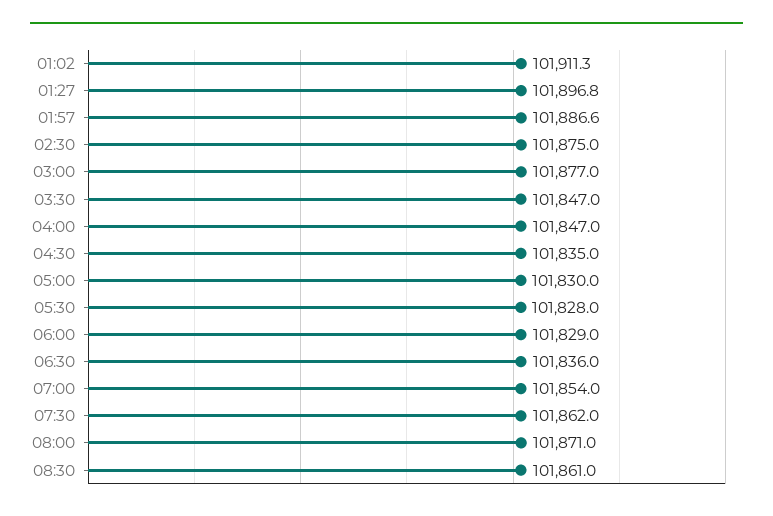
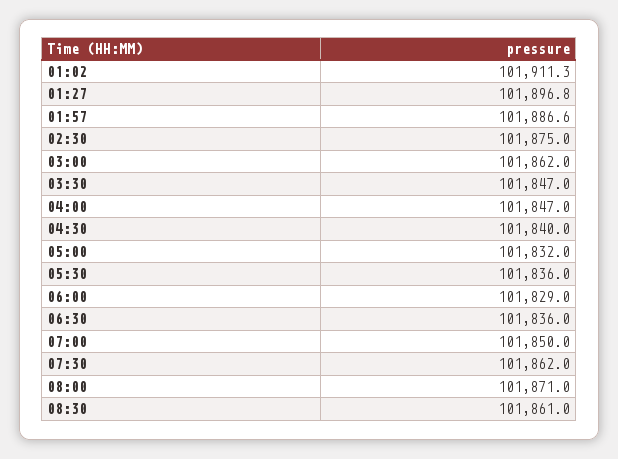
03:00: 101877 -> 101862
04:30: 101835 -> 101840
05:00: 101830 -> 101832
05:30: 101828 -> 101836
07:00: 101854 -> 101850

